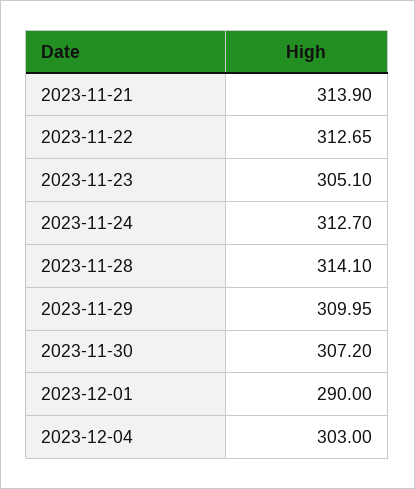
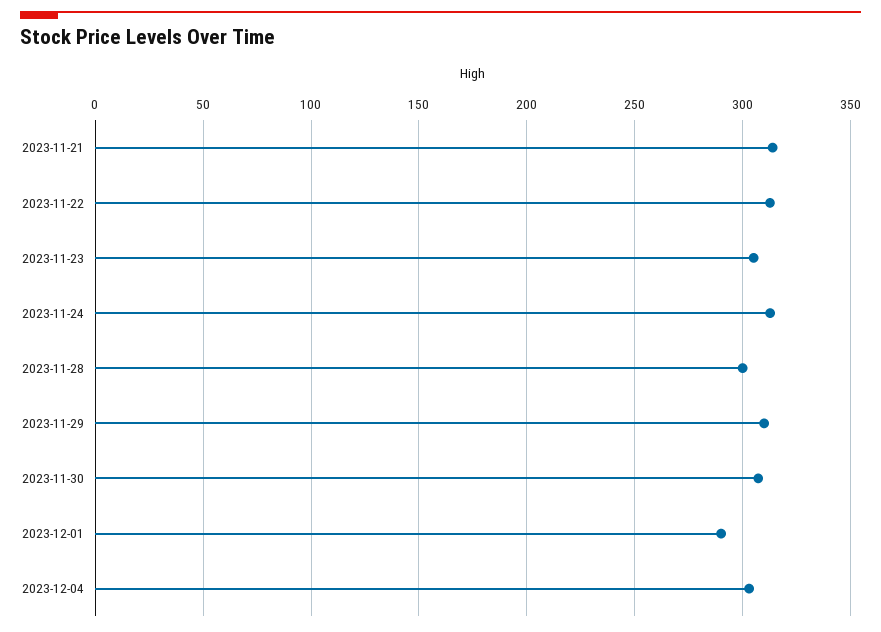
2023-11-28: 314.1 -> 300

